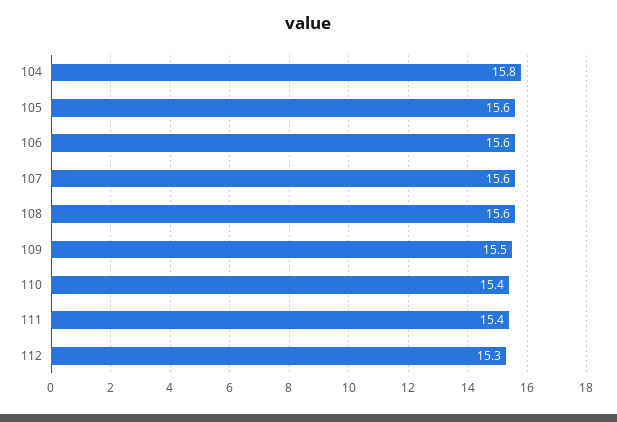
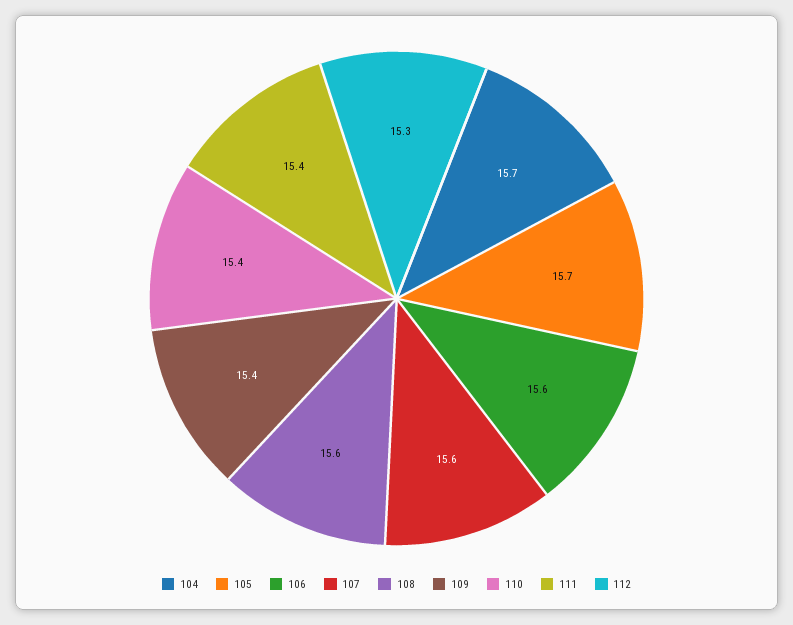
104: 15.8 -> 15.7
105: 15.6 -> 15.7
109: 15.5 -> 15.4

